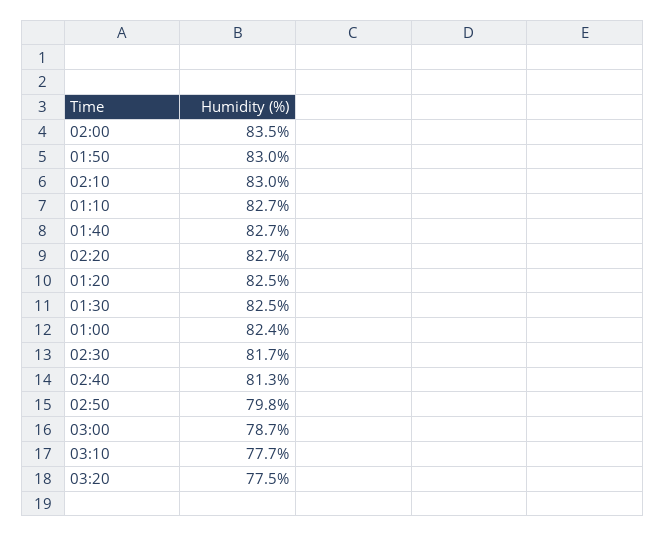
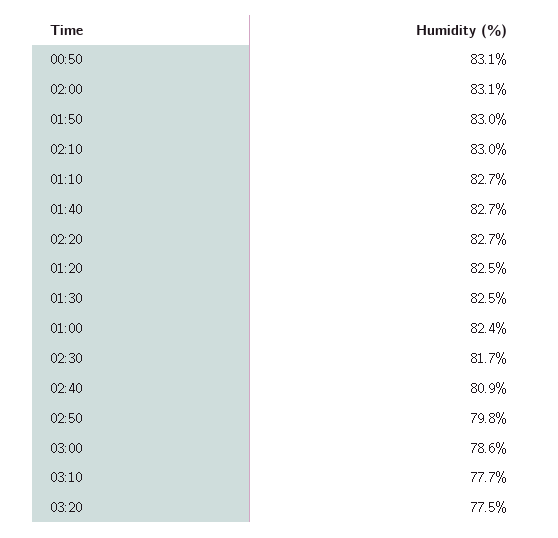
02:00: 83.5 -> 83.1
02:40: 81.3 -> 80.9
03:00: 78.7 -> 78.6
00:50: none -> 83.1

